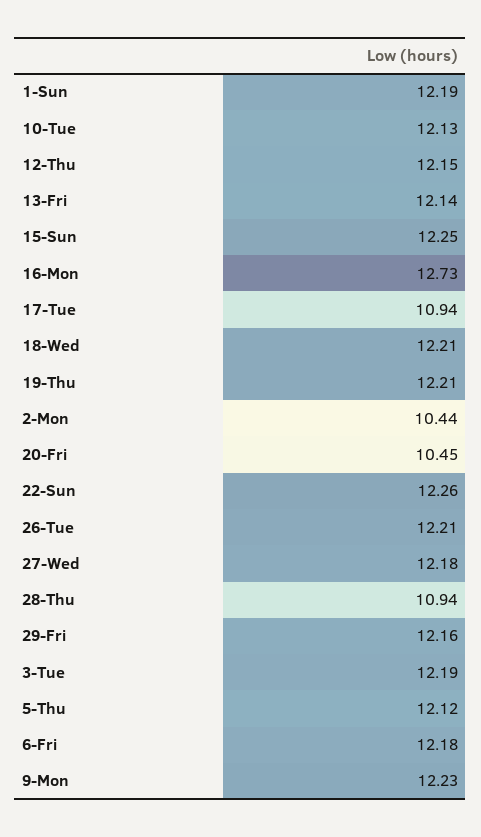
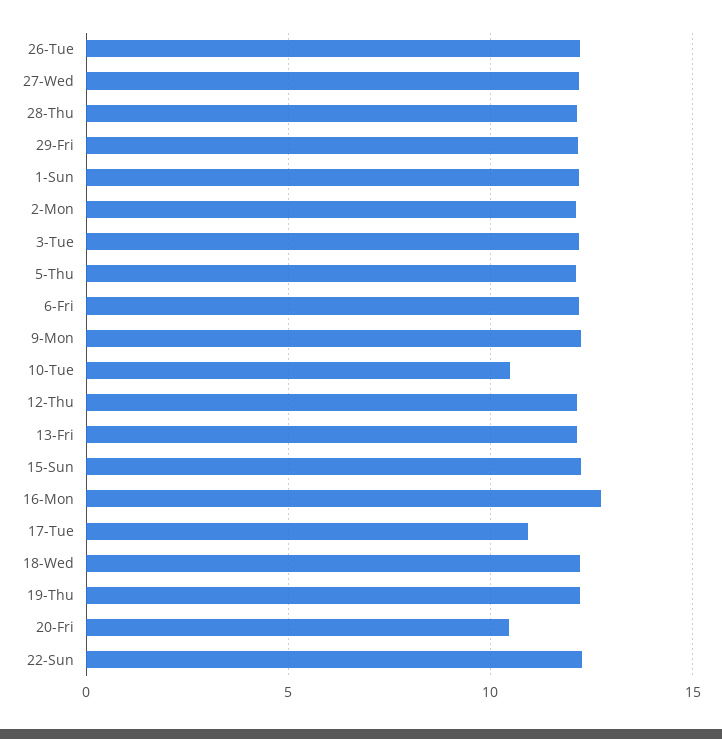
10-Tue: 12.13 -> 10.5
2-Mon: 10.44 -> 12
28-Thu: 10.94 -> 12

